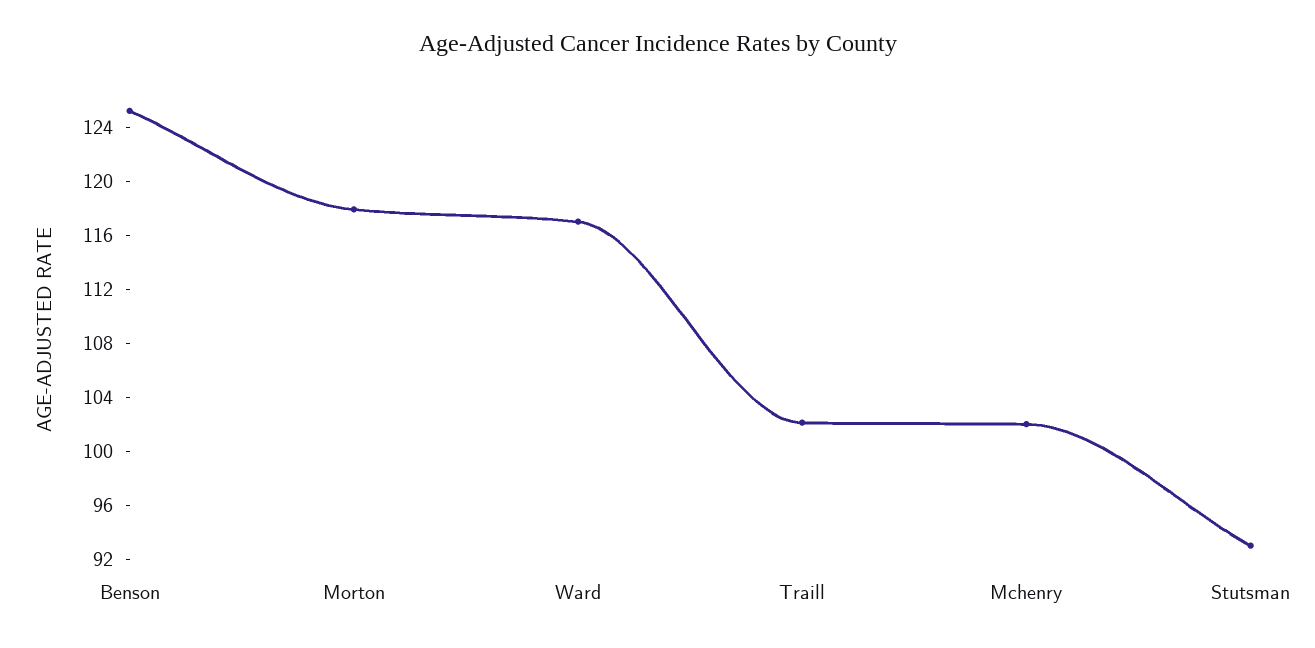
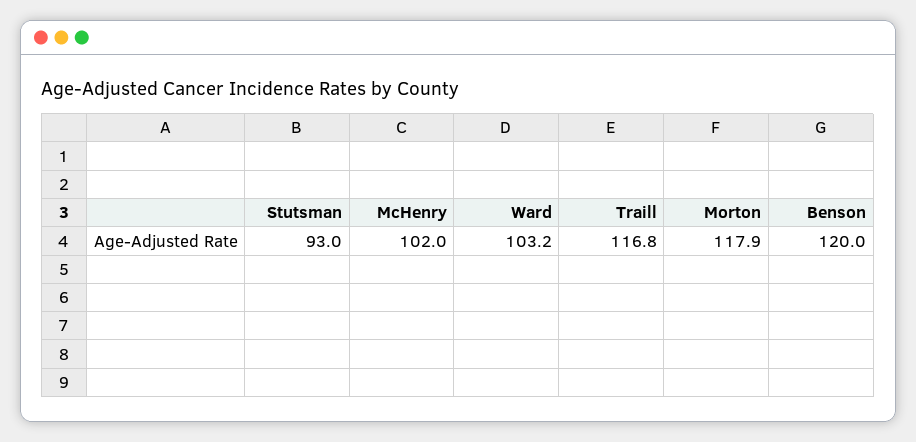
Benson: 125 -> 120
Ward: 117 -> 103.2
Traill: 102 -> 116.8

